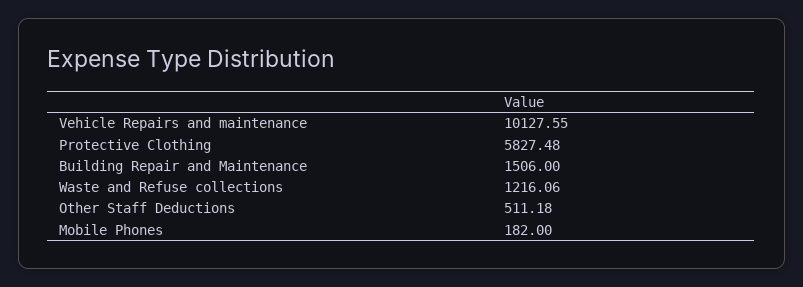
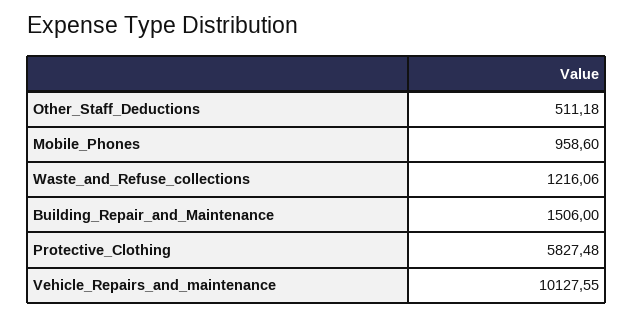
Mobile Phones: 182 -> 958.6

